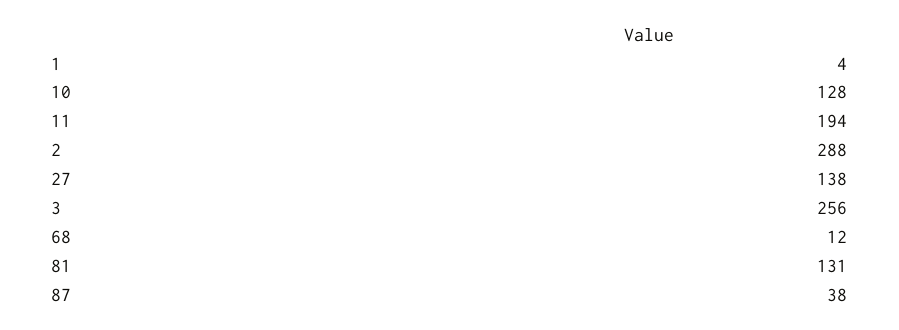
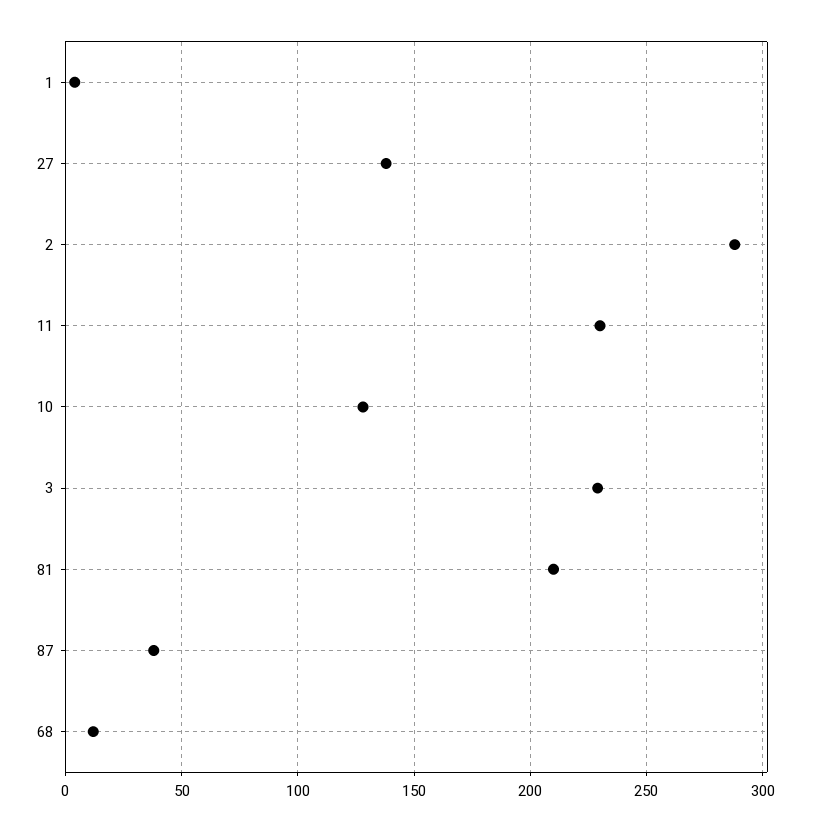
11: 194 -> 230
3: 256 -> 230
81: 131 -> 210

